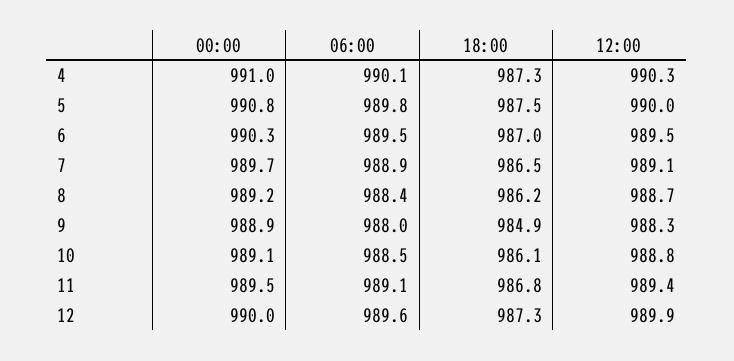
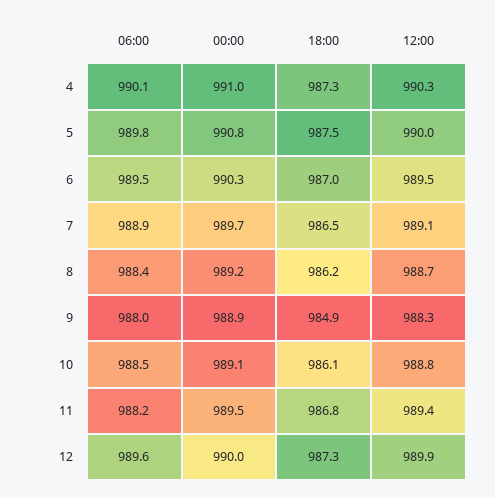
06:00, 11: 989.1 -> 988.2

